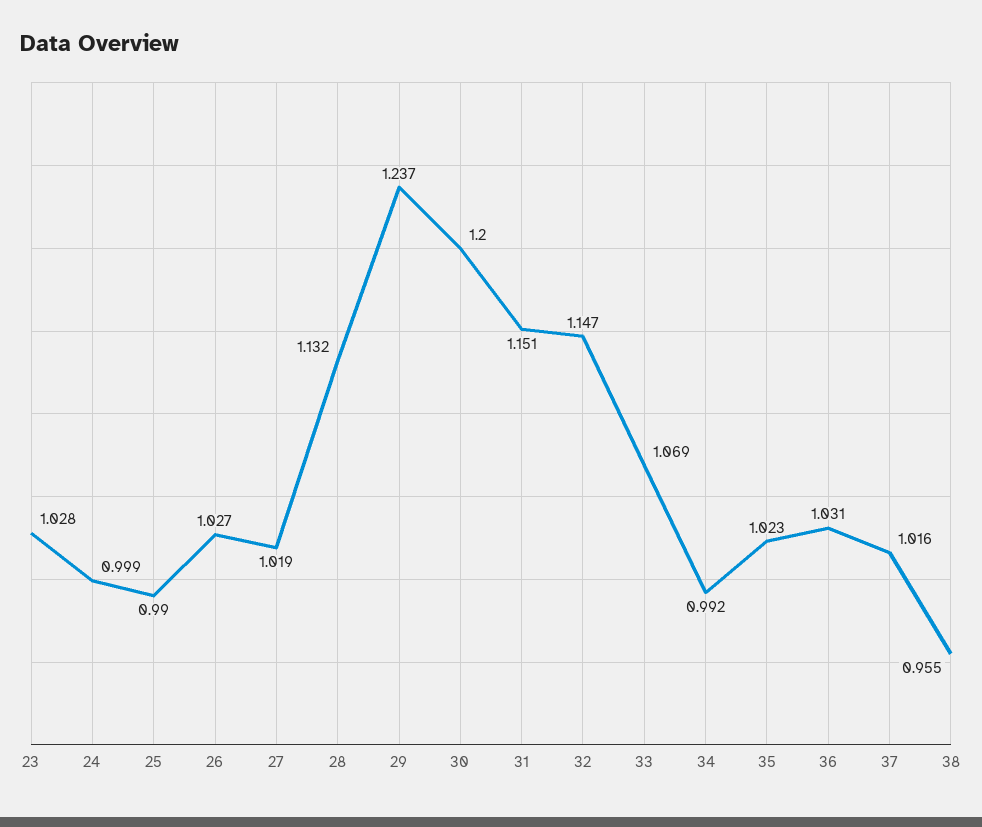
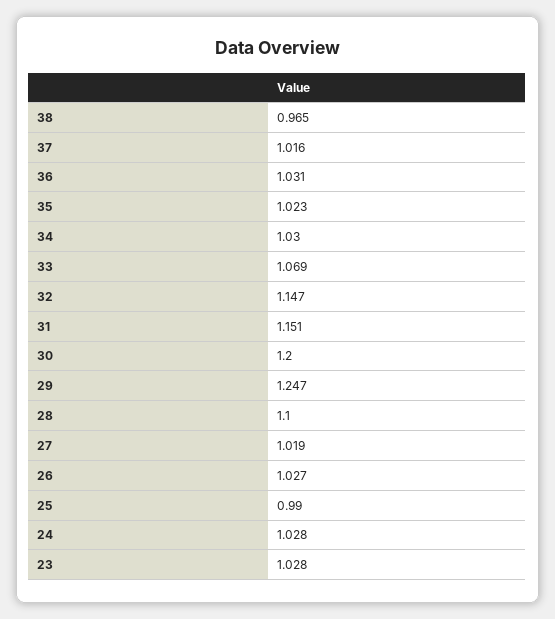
24: 0.999 -> 1.028
28: 1.132 -> 1.1
29: 1.237 -> 1.247
34: 0.992 -> 1.03
38: 0.955 -> 0.965

